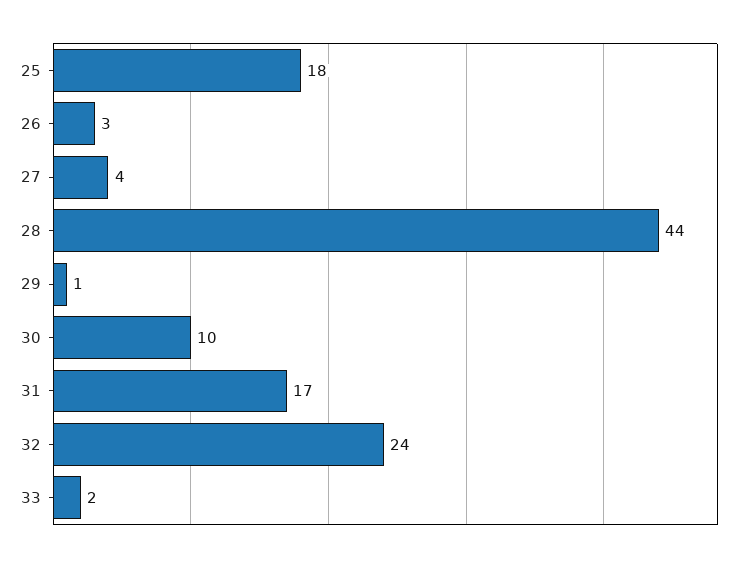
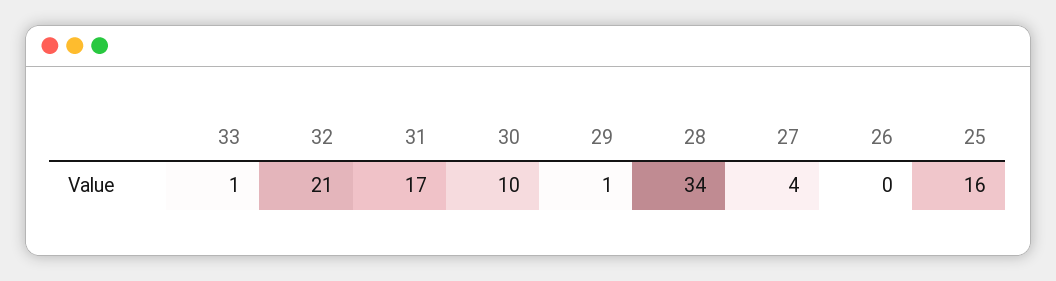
25: 18 -> 16
26: 3 -> 0
28: 44 -> 34
32: 24 -> 21
33: 2 -> 1

